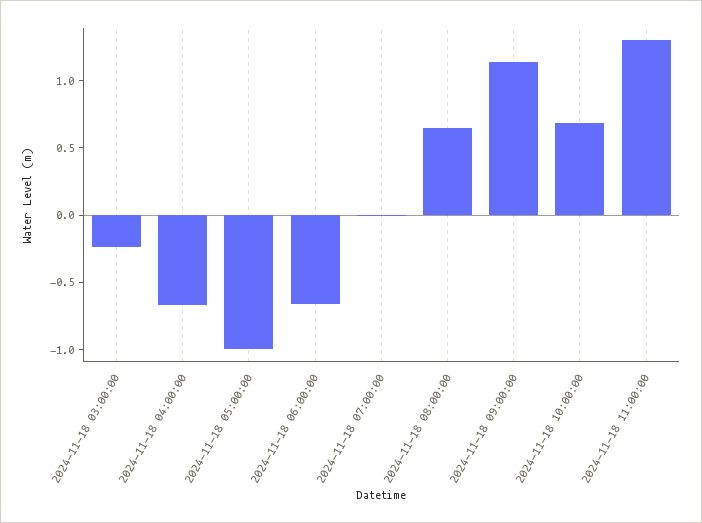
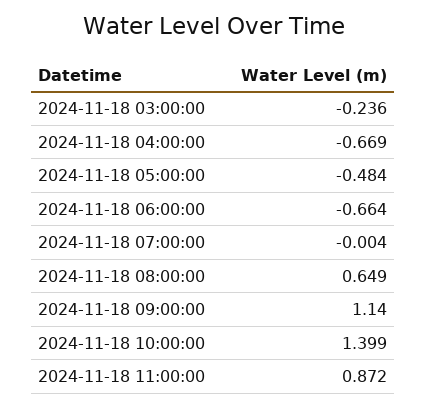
2024-11-18 05:00:00: -1 -> -0.484
2024-11-18 10:00:00: 0.7 -> 1.399
2024-11-18 11:00:00: 1.3 -> 0.872

